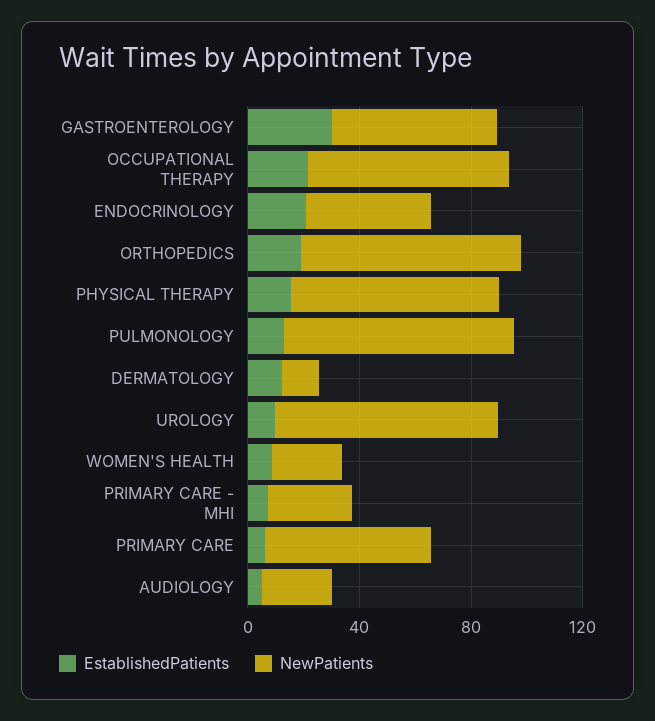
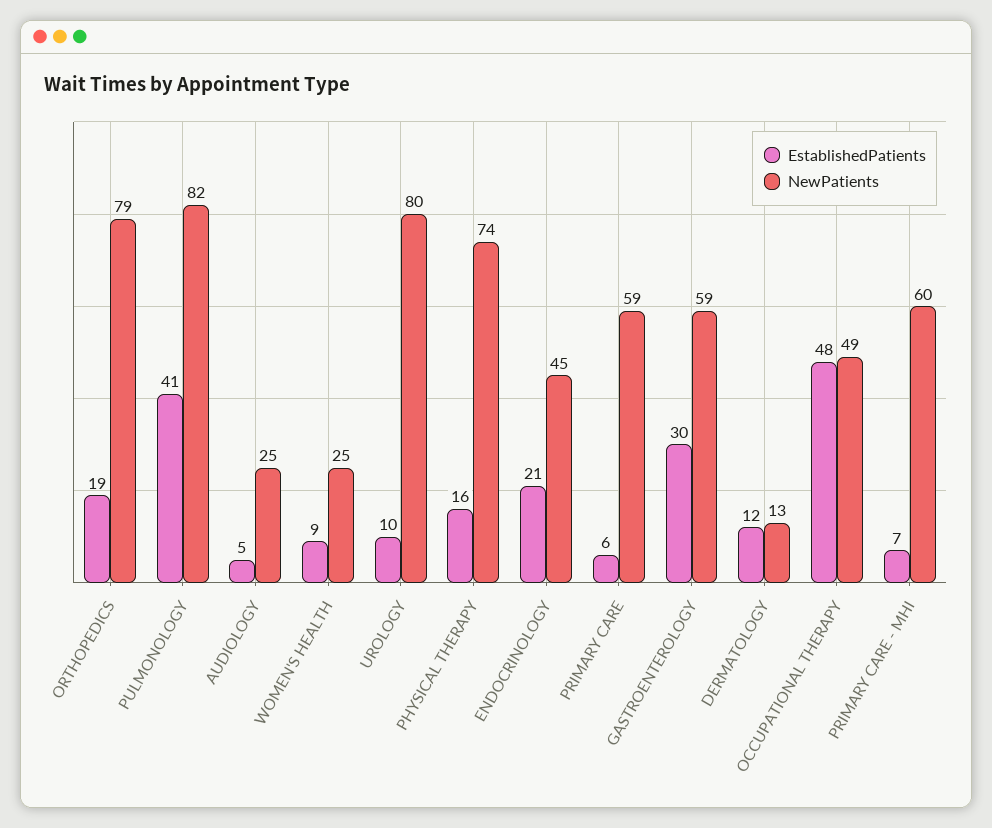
EstablishedPatients, OCCUPATIONAL THERAPY: 20 -> 48
NewPatients, OCCUPATIONAL THERAPY: 70 -> 49
EstablishedPatients, PULMONOLOGY: 10 -> 41
NewPatients, PRIMARY CARE - MHI: 30 -> 60

